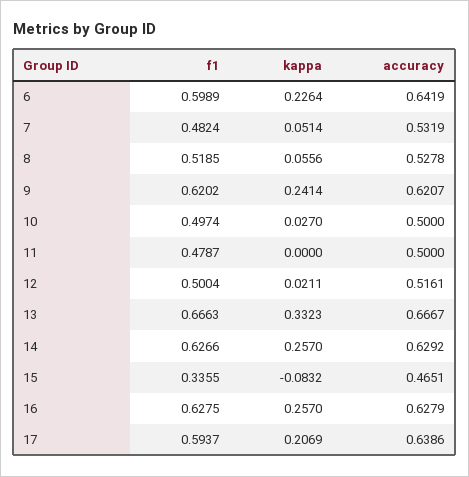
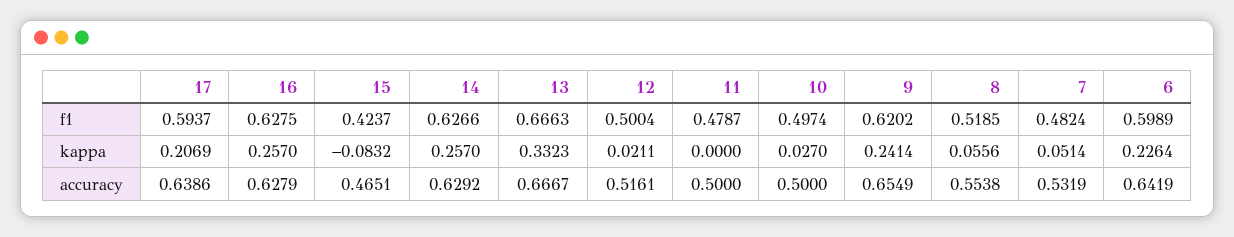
accuracy, 8: 0.5278 -> 0.5538
accuracy, 9: 0.6207 -> 0.6549
f1, 15: 0.3355 -> 0.4237

